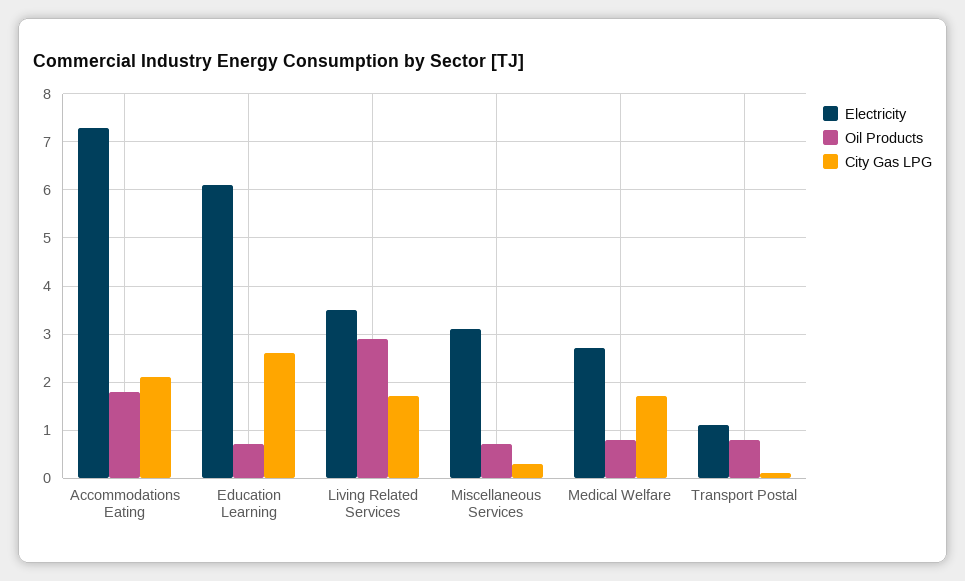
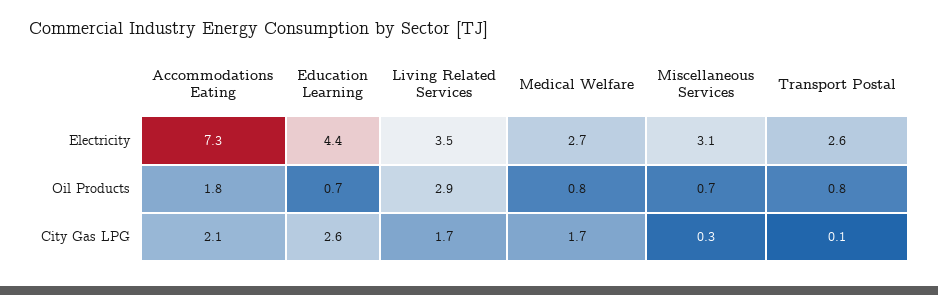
Electricity, Education Learning: 6 -> 4.4
Electricity, Transport Postal: 1 -> 2.6

